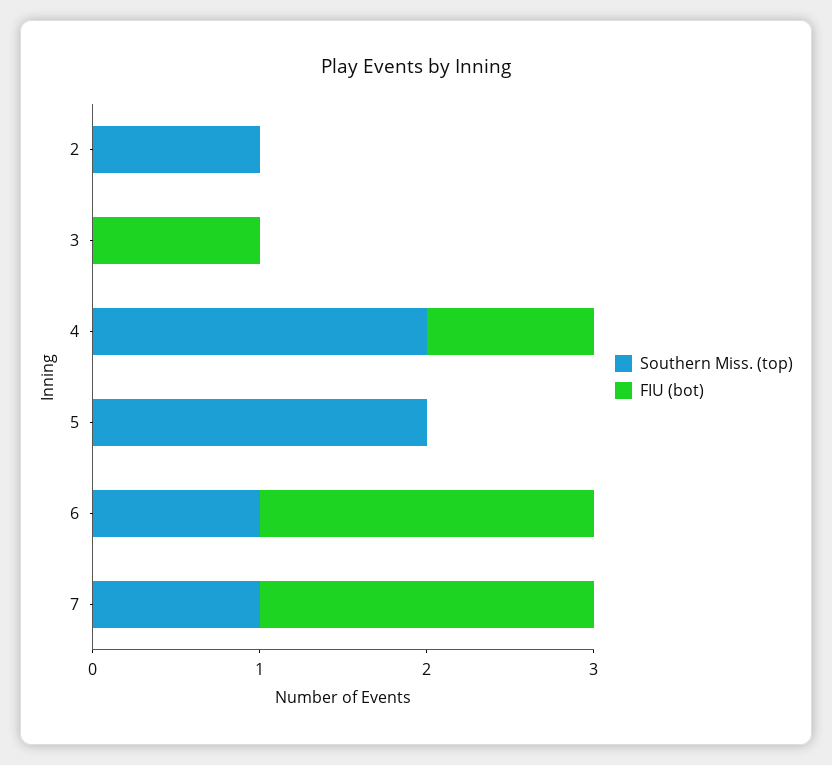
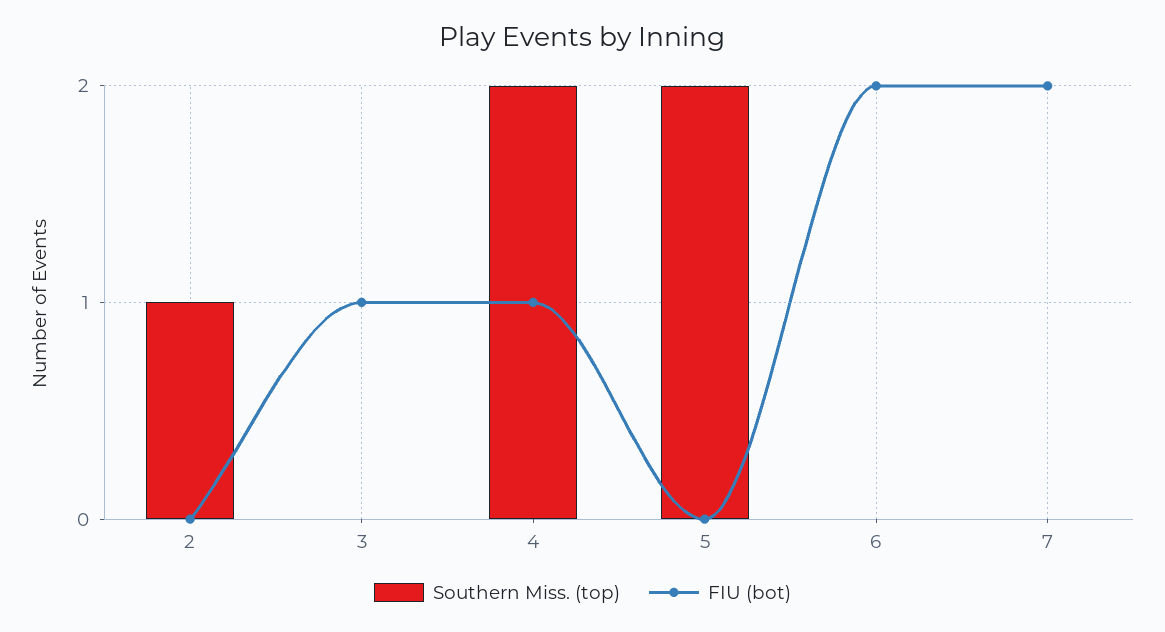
Southern Miss. (top), 6: 1 -> 0
Southern Miss. (top), 7: 1 -> 0

